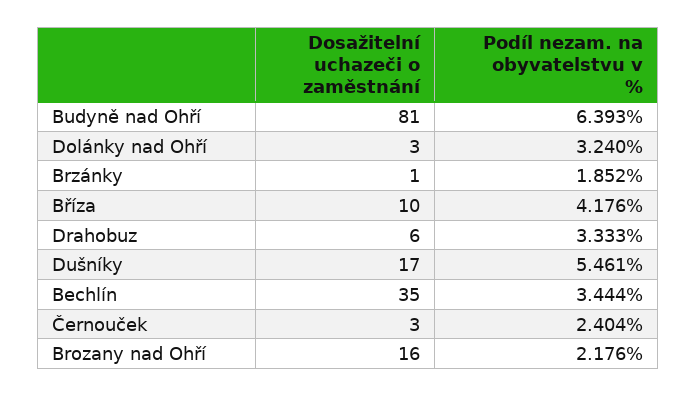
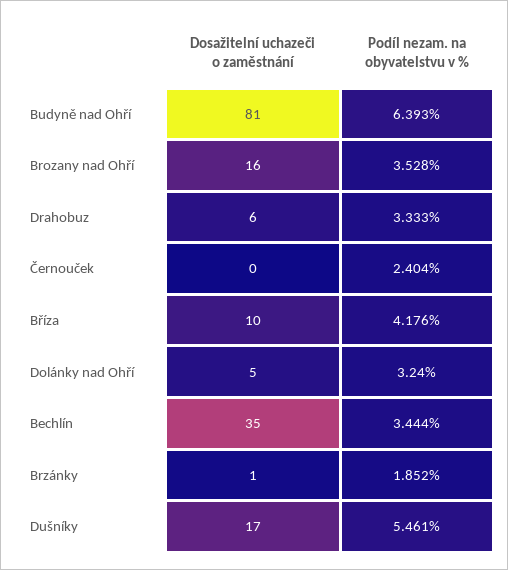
Dosažitelní uchazeči o zaměstnání, Dolánky nad Ohří: 3 -> 5
Dosažitelní uchazeči o zaměstnání, Černouček: 3 -> 0
Podíl nezam. na obyvatelstvu v %, Brozany nad Ohří: 2.176 -> 3.528

